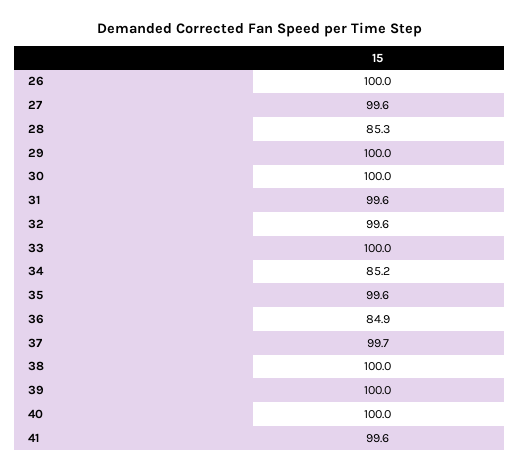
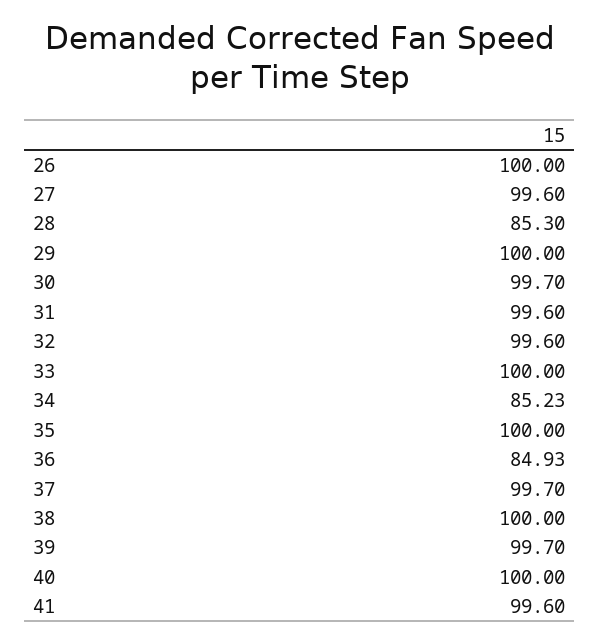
30: 100 -> 99.7
35: 99.6 -> 100
39: 100 -> 99.7

